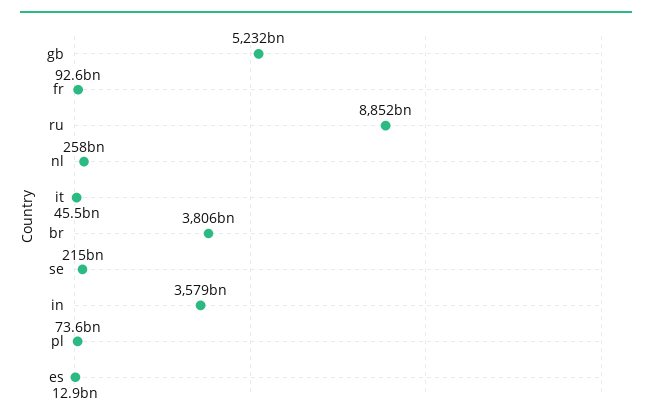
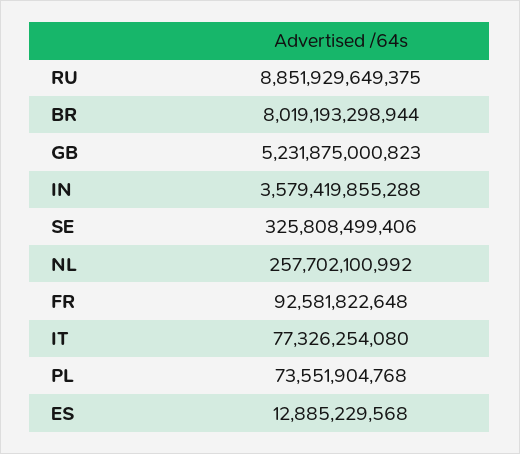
it: 45500000000 -> 77326254080
br: 3806000000000 -> 8019193298944
se: 215000000000 -> 325808499406

